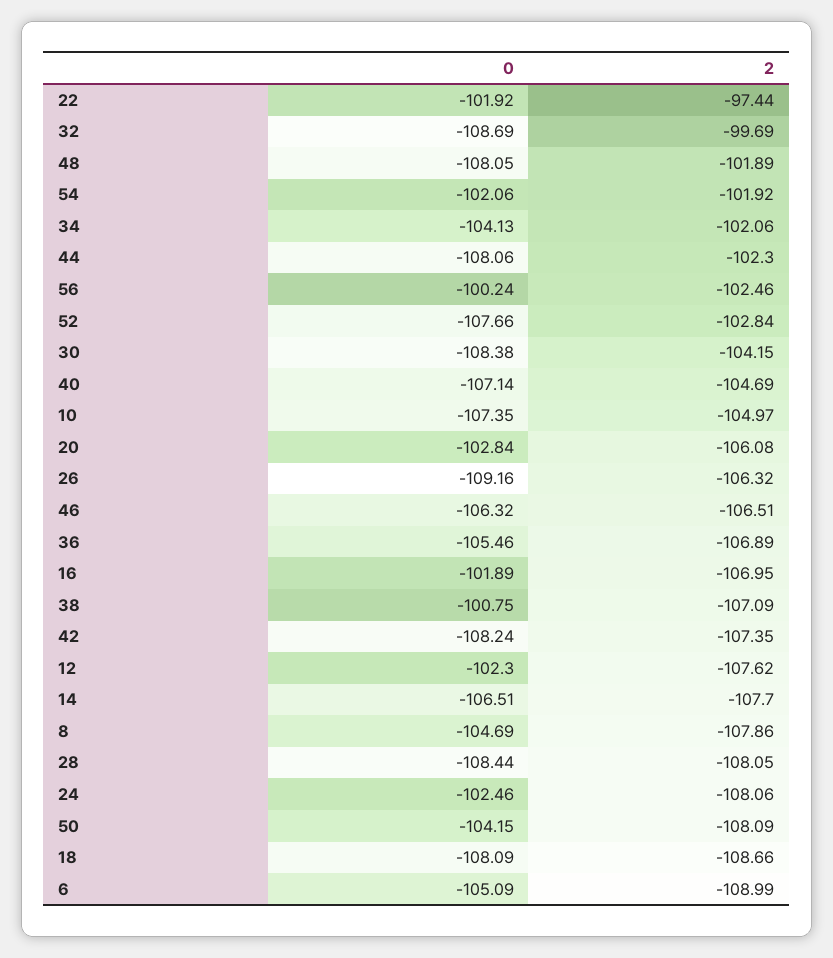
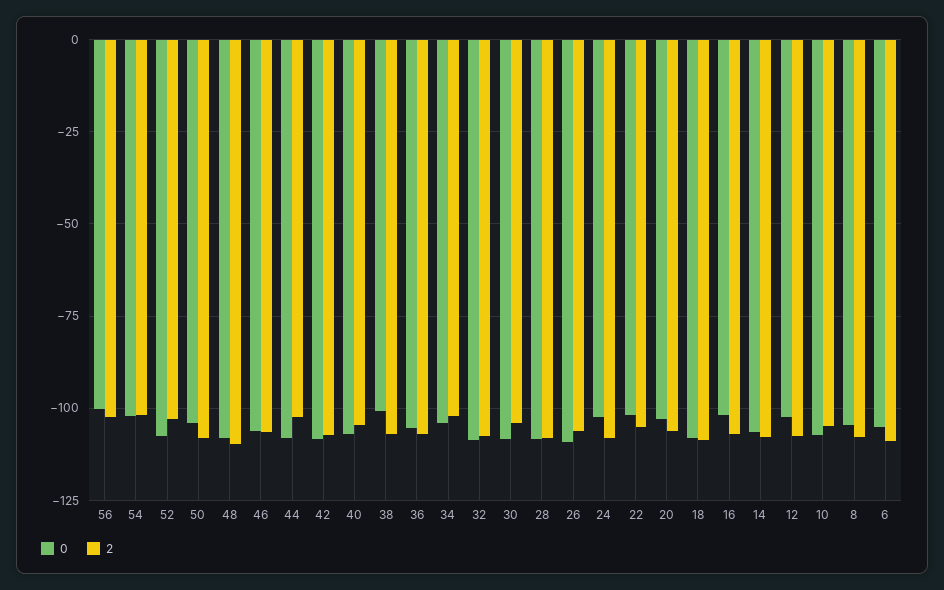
2, 22: -97.44 -> -105
2, 32: -99.69 -> -107.5
2, 48: -101.89 -> -110

